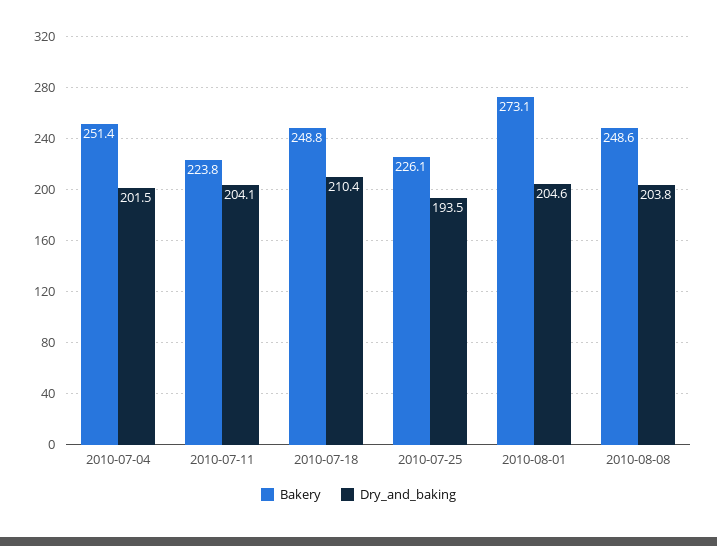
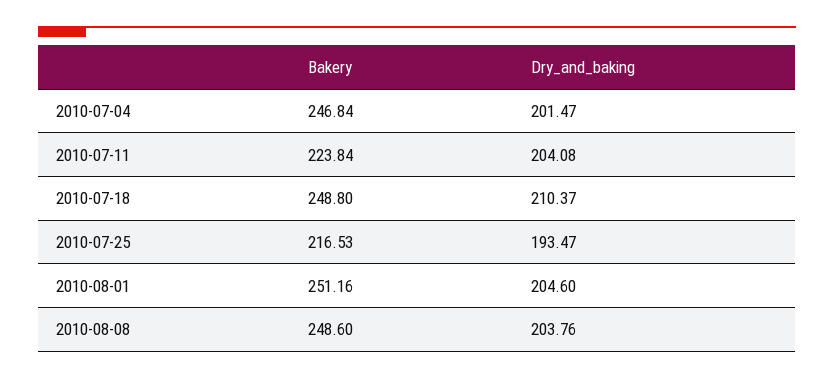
Bakery, 2010-07-04: 251.4 -> 246.84
Bakery, 2010-07-25: 226.1 -> 216.53
Bakery, 2010-08-01: 273.1 -> 251.16

